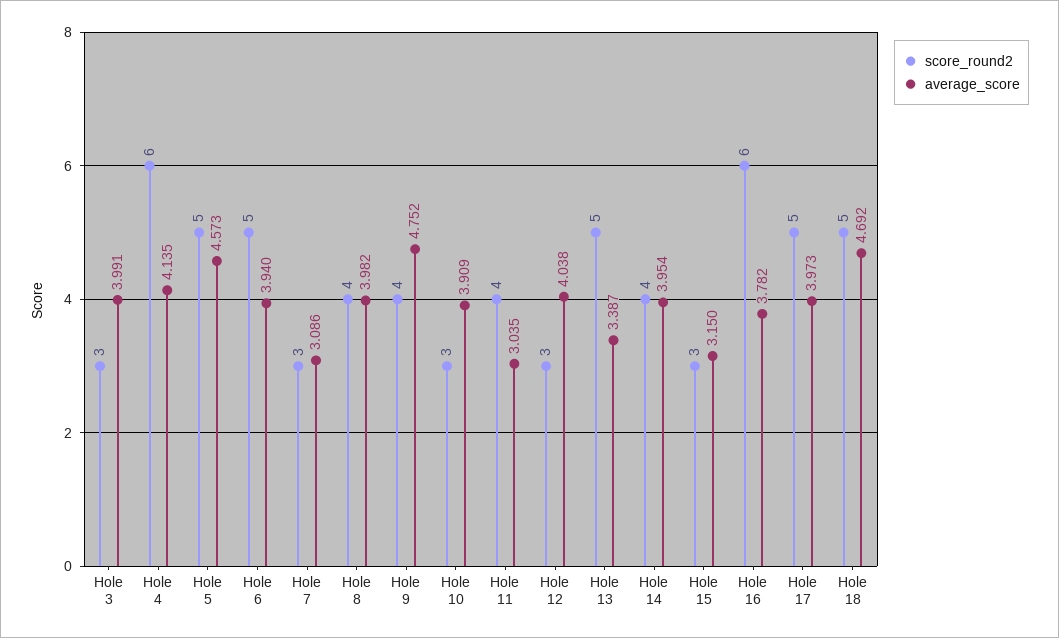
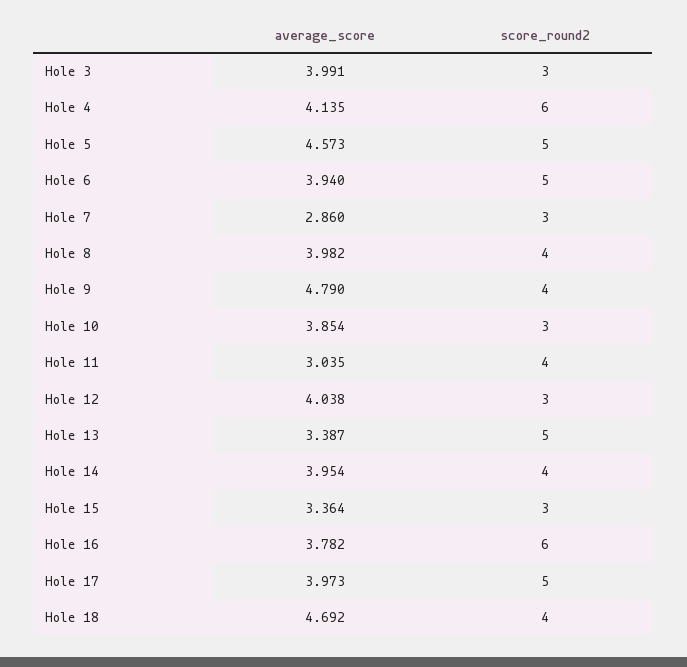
average_score, Hole 7: 3.086 -> 2.86
average_score, Hole 9: 4.752 -> 4.79
average_score, Hole 10: 3.909 -> 3.854
average_score, Hole 15: 3.15 -> 3.364
score_round2, Hole 18: 5 -> 4

